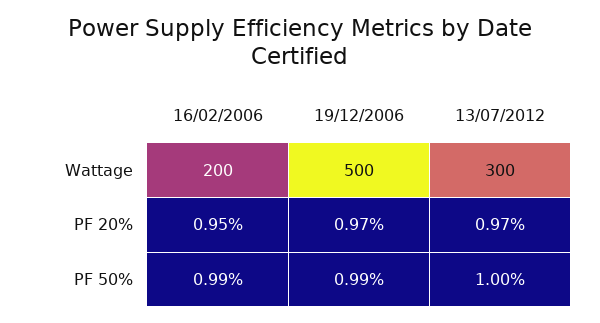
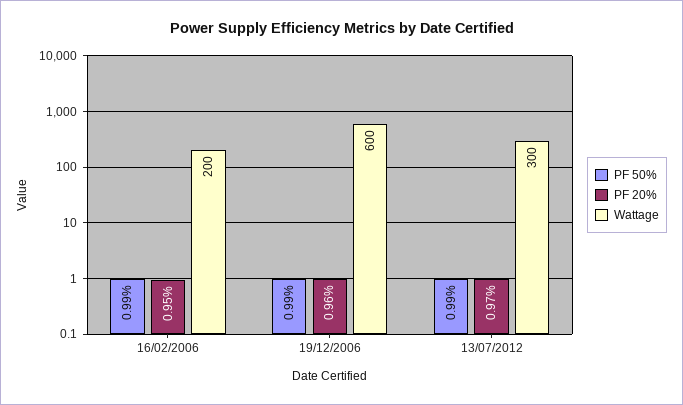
Wattage, 19/12/2006: 500 -> 600
PF 20%, 19/12/2006: 0.97 -> 0.96
PF 50%, 13/07/2012: 1 -> 0.99

